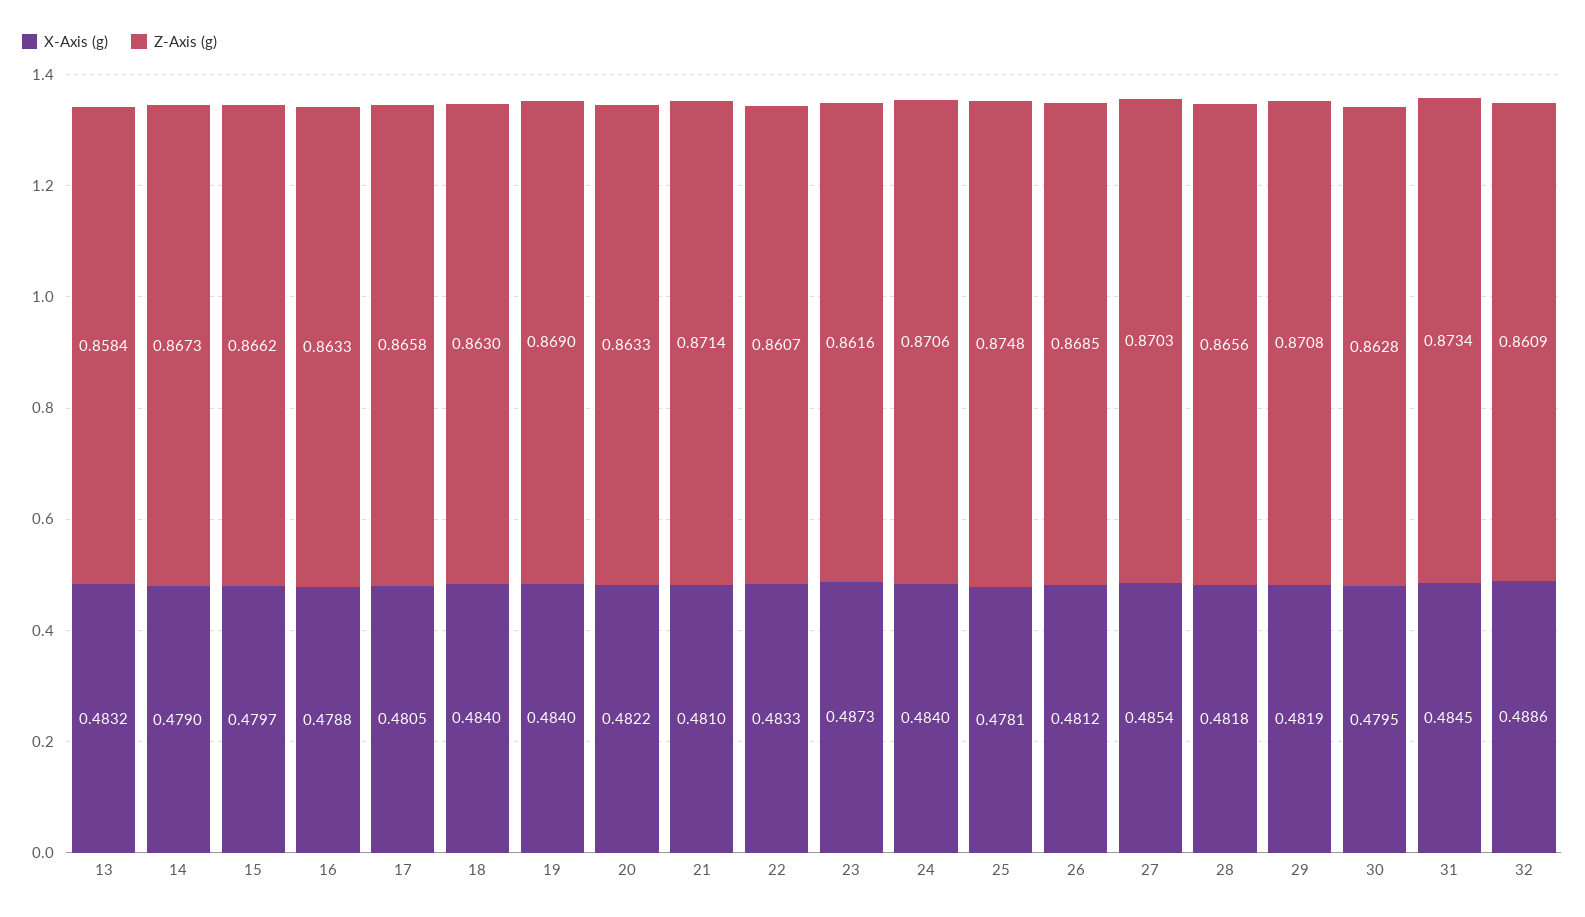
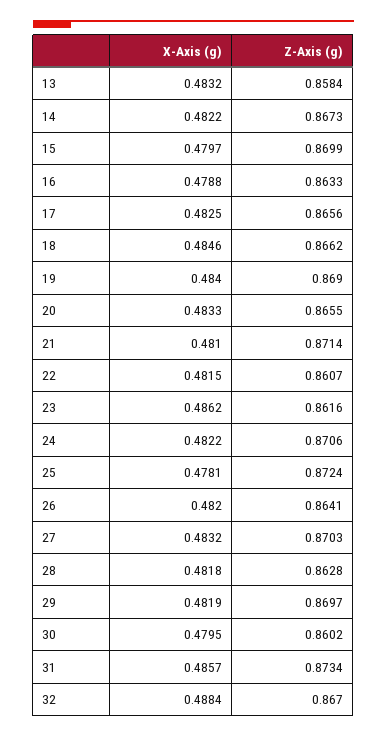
X-Axis (g), 14: 0.479 -> 0.4822
Z-Axis (g), 15: 0.8662 -> 0.8699
X-Axis (g), 17: 0.4805 -> 0.4825
Z-Axis (g), 17: 0.8658 -> 0.8656
X-Axis (g), 18: 0.484 -> 0.4846
Z-Axis (g), 18: 0.863 -> 0.8662
X-Axis (g), 20: 0.4822 -> 0.4833
Z-Axis (g), 20: 0.8633 -> 0.8655
X-Axis (g), 22: 0.4833 -> 0.4815
X-Axis (g), 23: 0.4873 -> 0.4862
X-Axis (g), 24: 0.484 -> 0.4822
Z-Axis (g), 25: 0.8748 -> 0.8724
X-Axis (g), 26: 0.4812 -> 0.482
Z-Axis (g), 26: 0.8685 -> 0.8641
X-Axis (g), 27: 0.4854 -> 0.4832
Z-Axis (g), 28: 0.8656 -> 0.8628
Z-Axis (g), 29: 0.8708 -> 0.8697
Z-Axis (g), 30: 0.8628 -> 0.8602
X-Axis (g), 31: 0.4845 -> 0.4857
X-Axis (g), 32: 0.4886 -> 0.4884
Z-Axis (g), 32: 0.8609 -> 0.867

